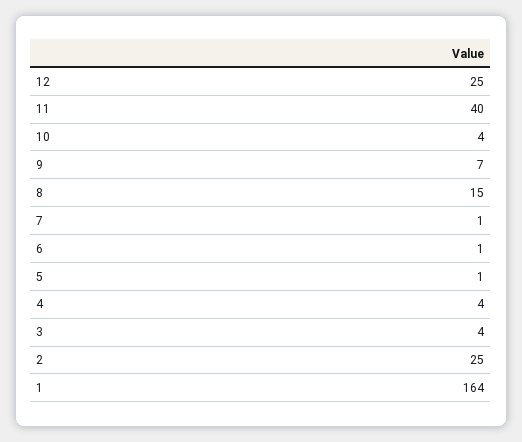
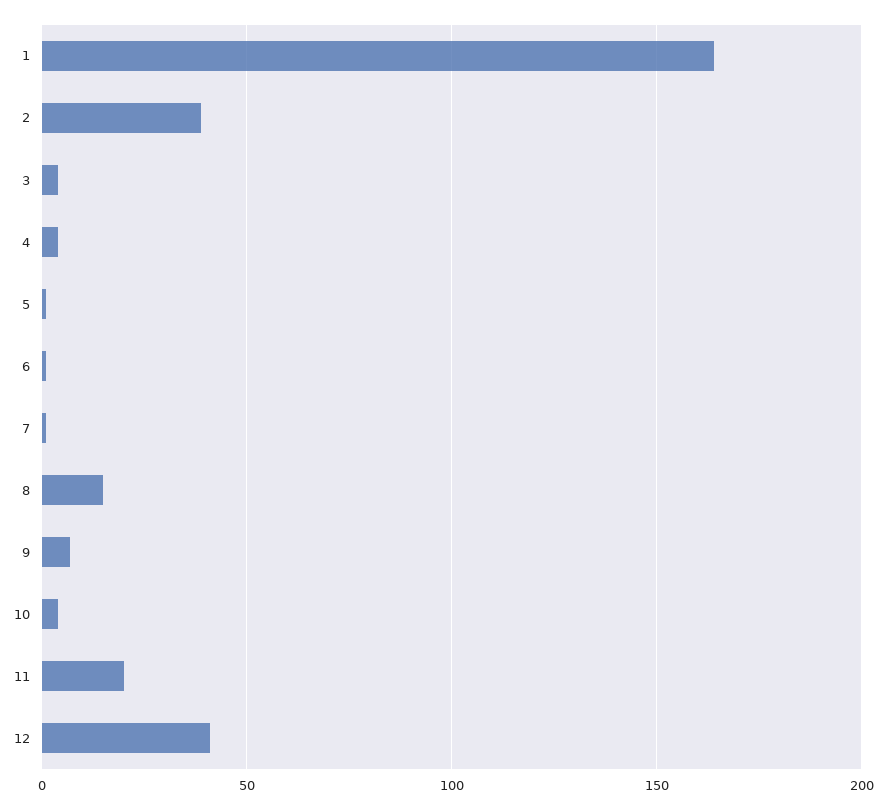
12: 25 -> 40
11: 40 -> 20
2: 25 -> 40

